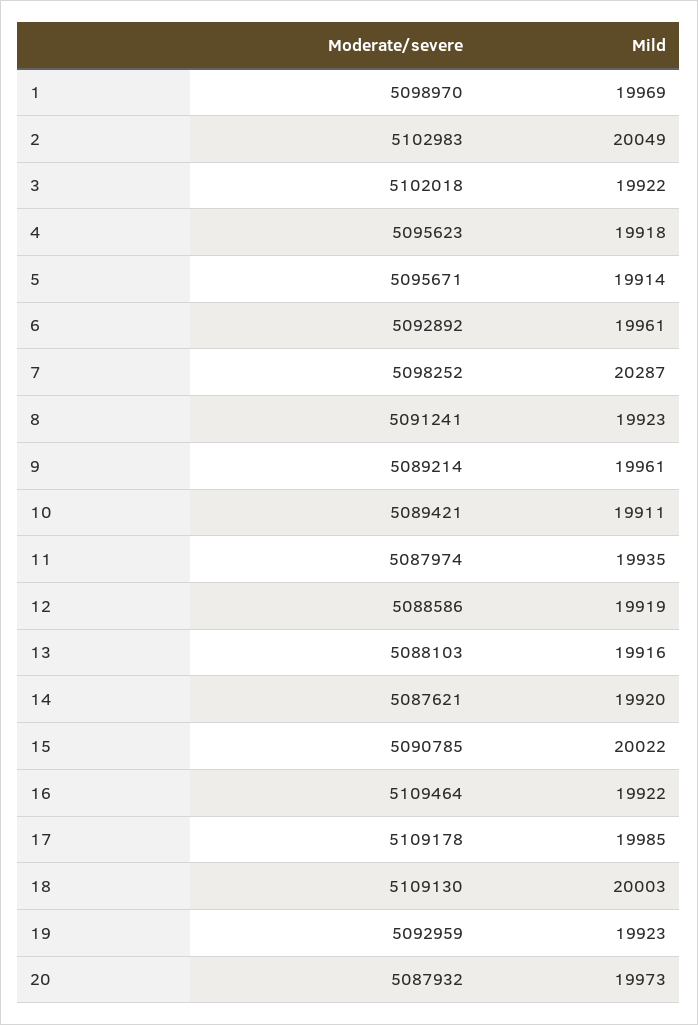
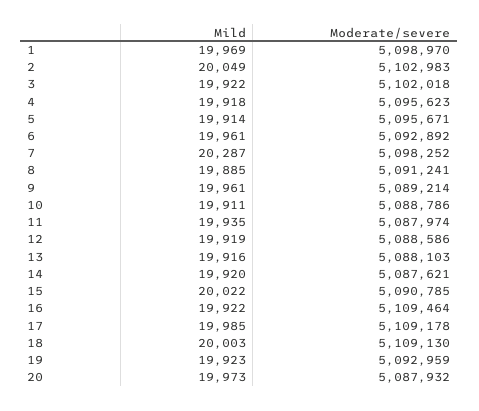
Mild, 8: 19923 -> 19885
Moderate/severe, 10: 5089421 -> 5088786

